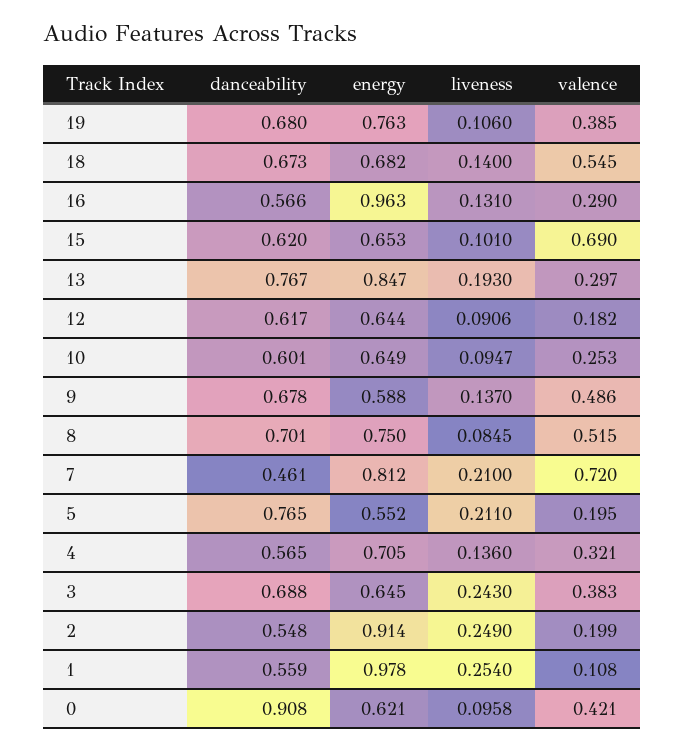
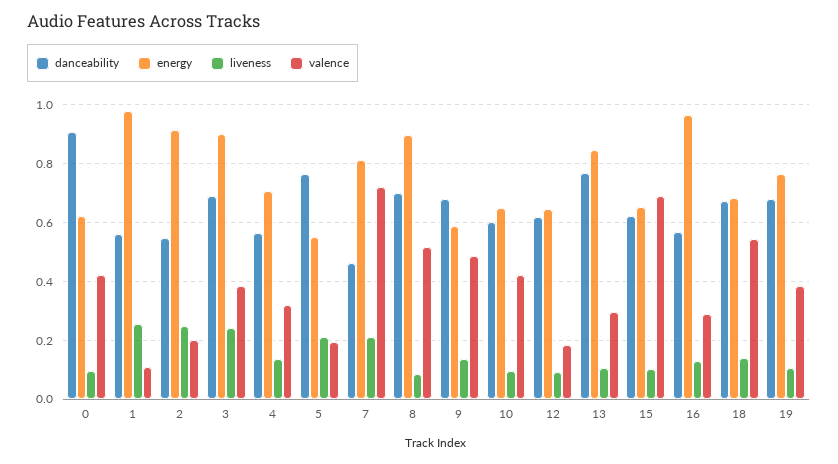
liveness, 13: 0.193 -> 0.1
valence, 10: 0.253 -> 0.425
energy, 8: 0.75 -> 0.9
energy, 3: 0.645 -> 0.9

